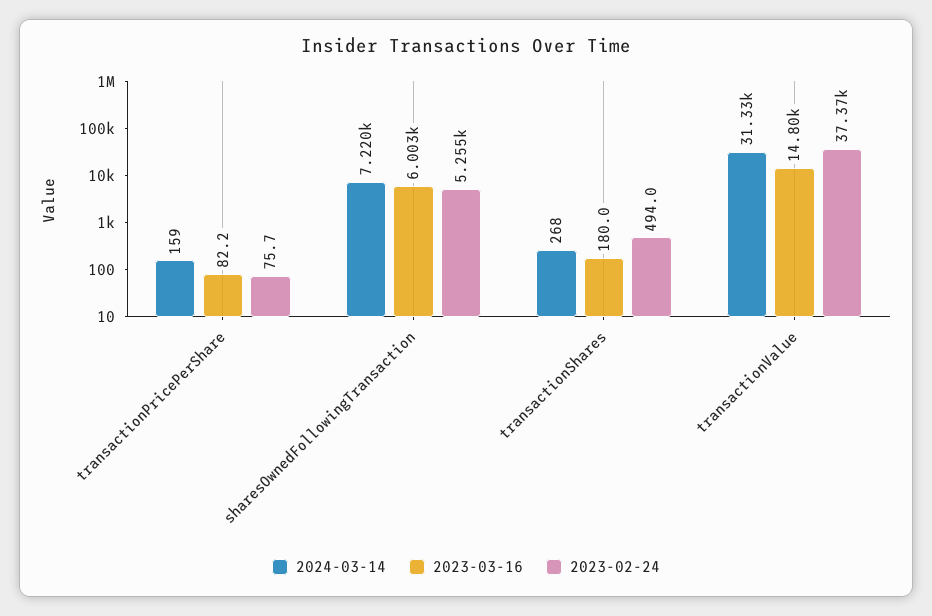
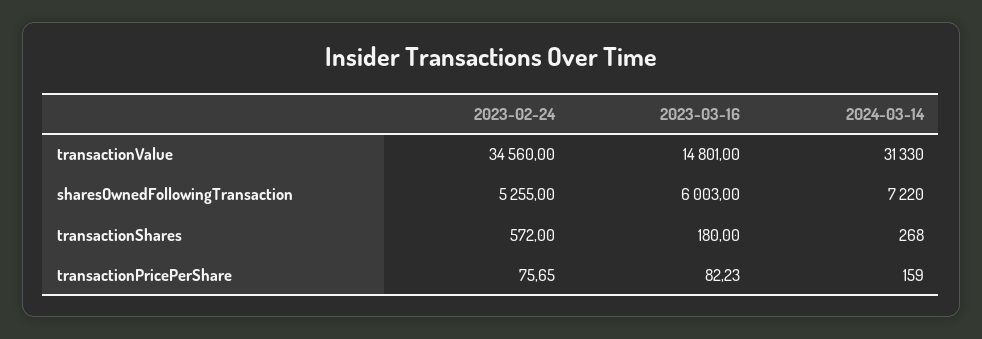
2023-02-24, transactionShares: 494 -> 572
2023-02-24, transactionValue: 37370 -> 34560

